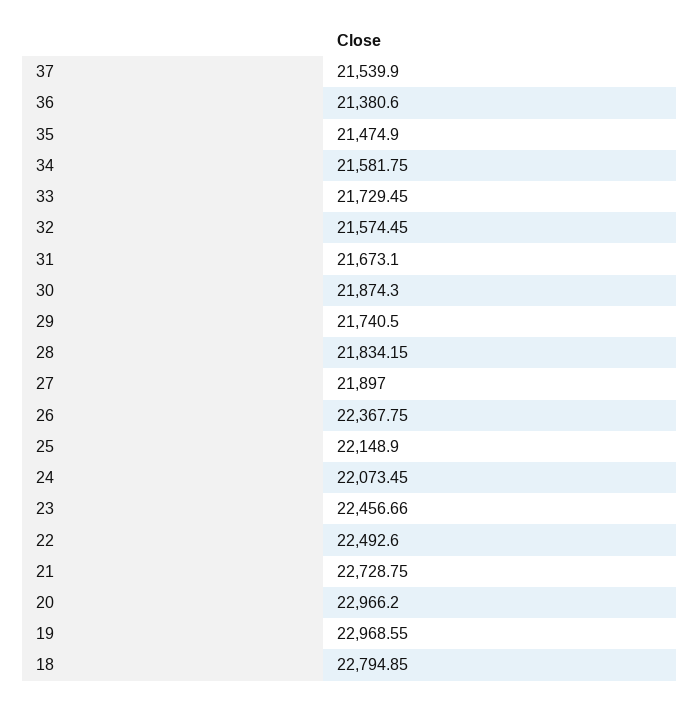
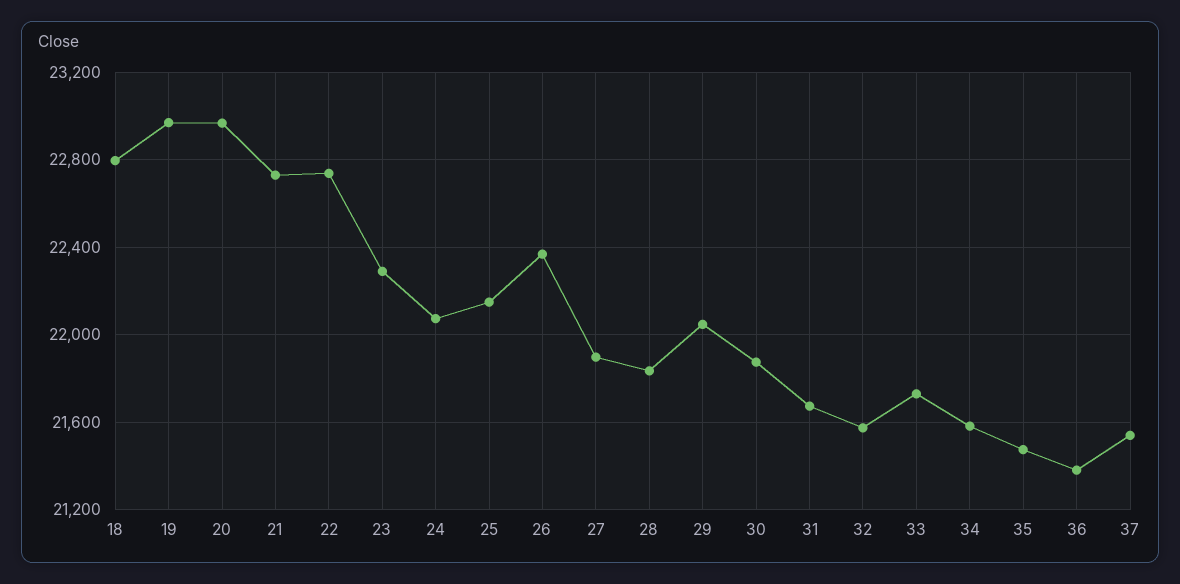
29: 21740.5 -> 22050
23: 22456.66 -> 22300
22: 22492.6 -> 22750

